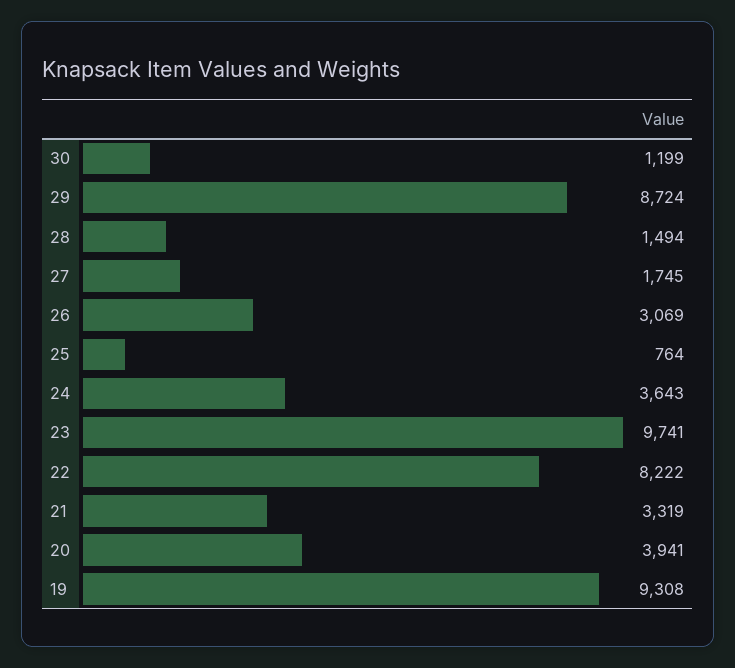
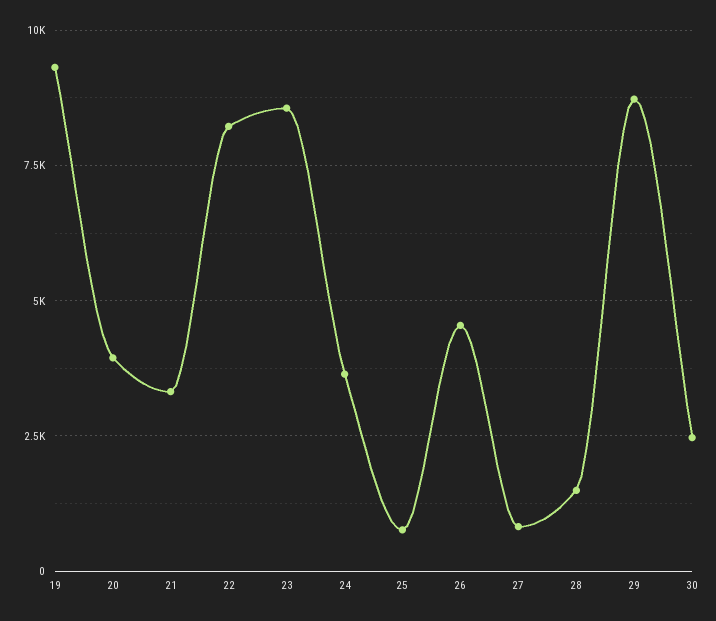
30: 1199 -> 2500
27: 1745 -> 750
26: 3069 -> 4500
23: 9741 -> 8500

